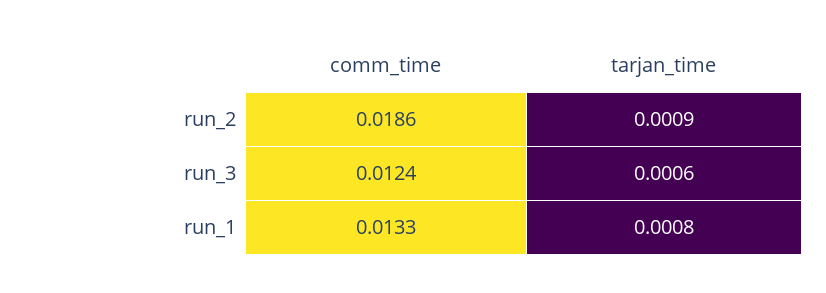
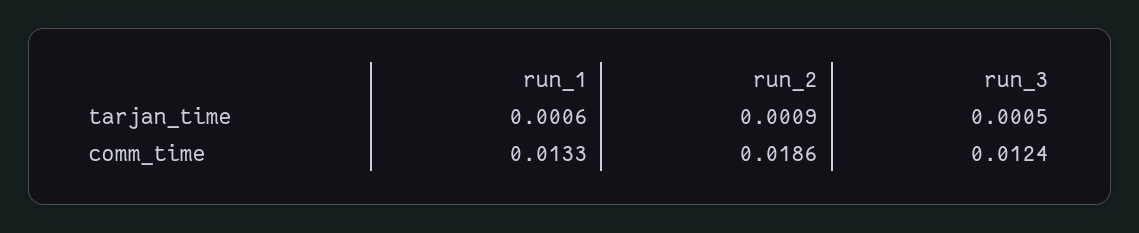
tarjan_time, run_3: 0.0006 -> 0.0005
tarjan_time, run_1: 0.0008 -> 0.0006

